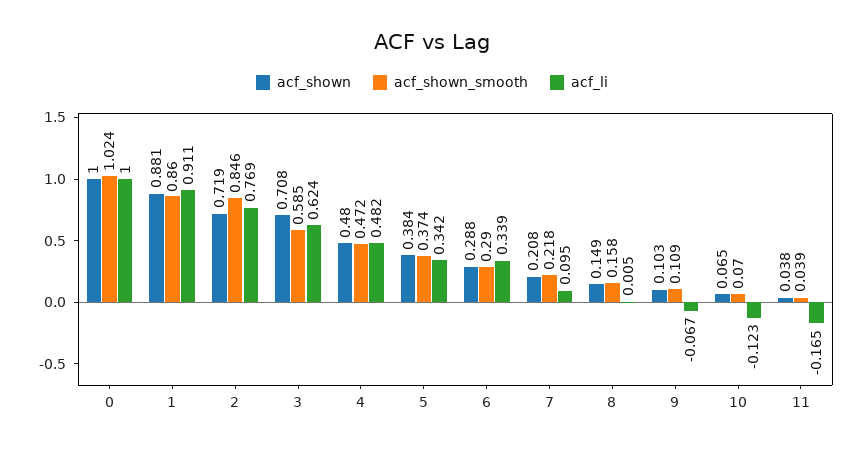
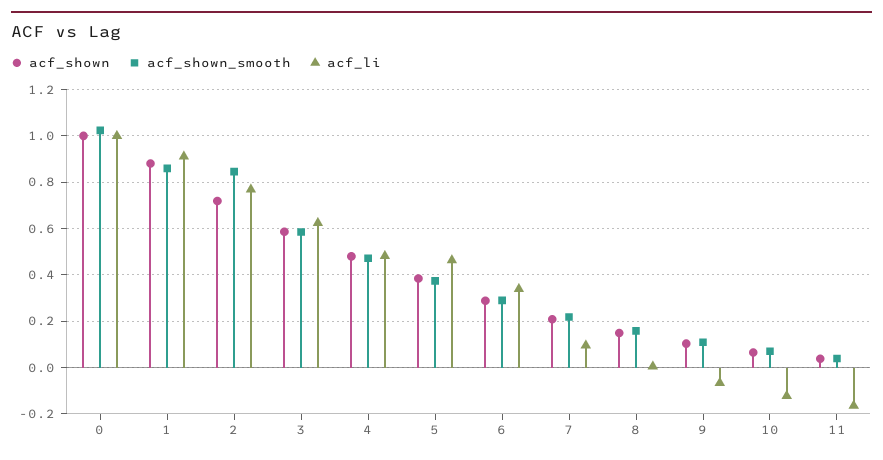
acf_shown, 3: 0.708 -> 0.6
acf_li, 5: 0.342 -> 0.45

